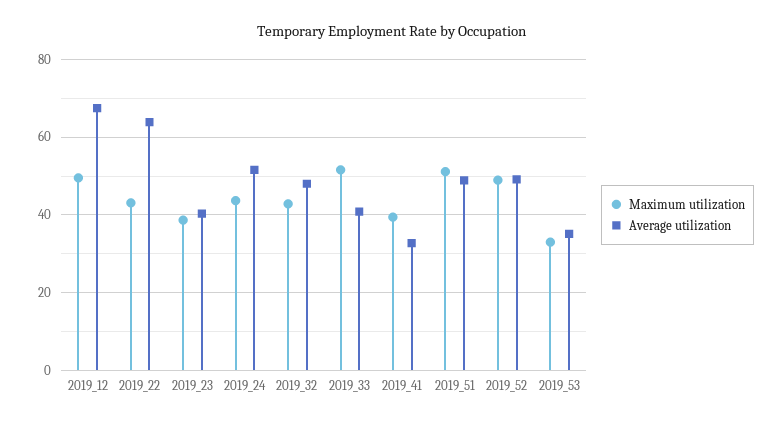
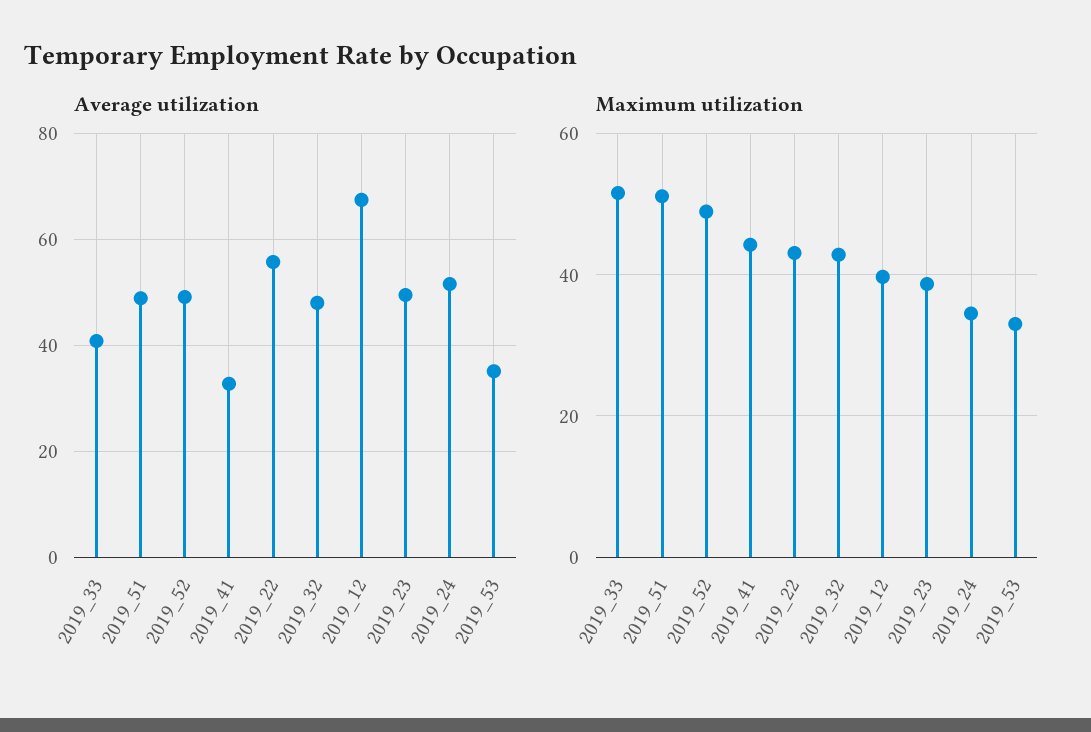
Maximum utilization, 2019_12: 50 -> 40
Average utilization, 2019_22: 64 -> 56
Average utilization, 2019_23: 40 -> 50
Maximum utilization, 2019_24: 44 -> 34
Maximum utilization, 2019_41: 40 -> 44

